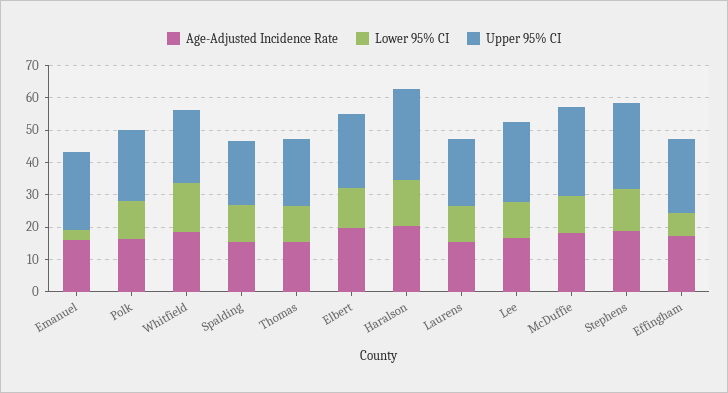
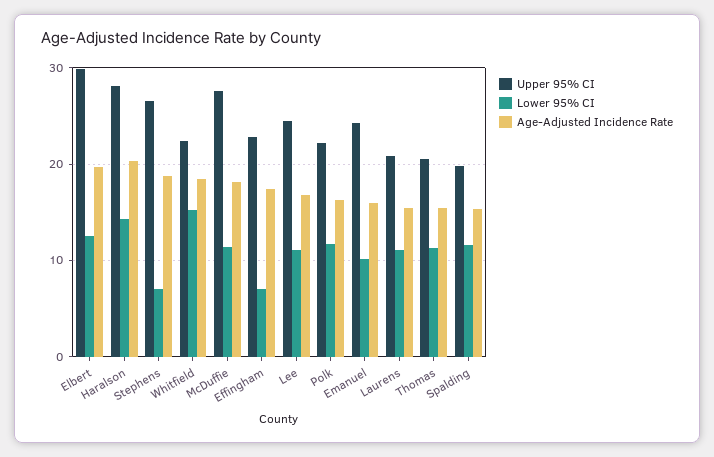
Lower 95% CI, Emanuel: 2.5 -> 10
Upper 95% CI, Elbert: 22.5 -> 30
Lower 95% CI, Stephens: 12.5 -> 7

